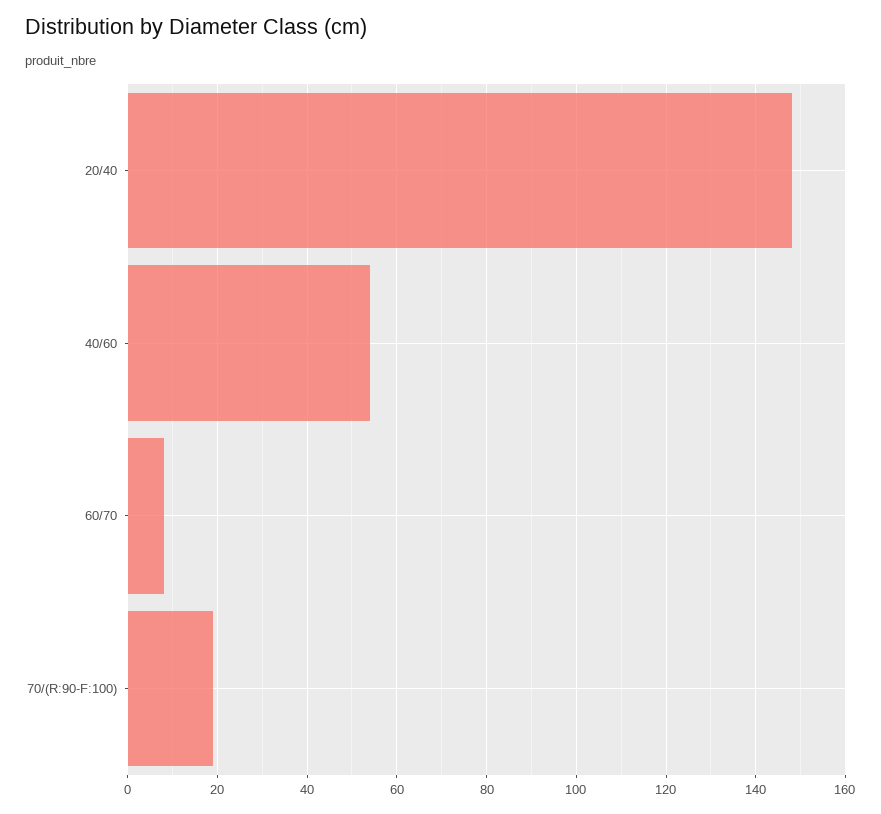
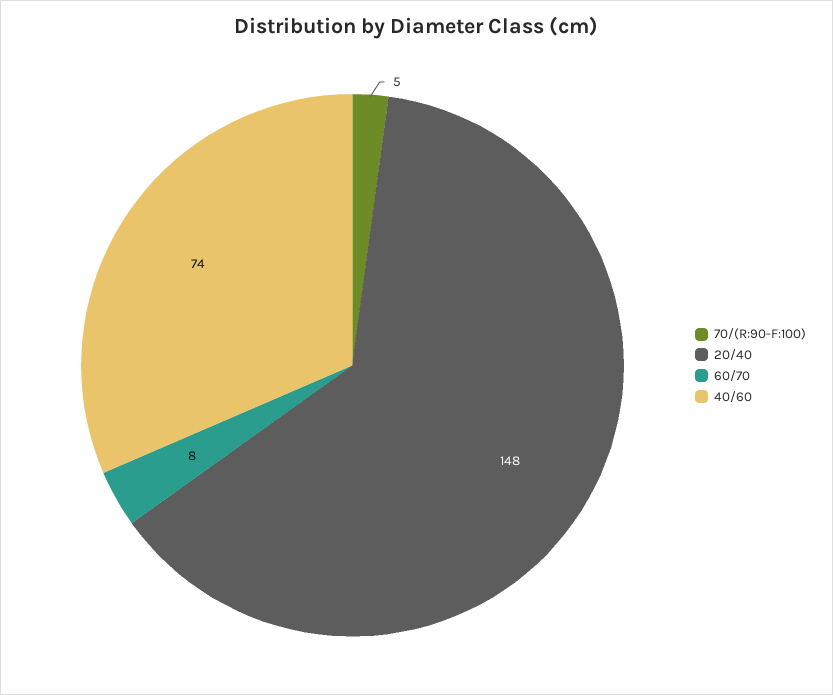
40/60: 55 -> 74
70/(R:90-F:100): 20 -> 5

